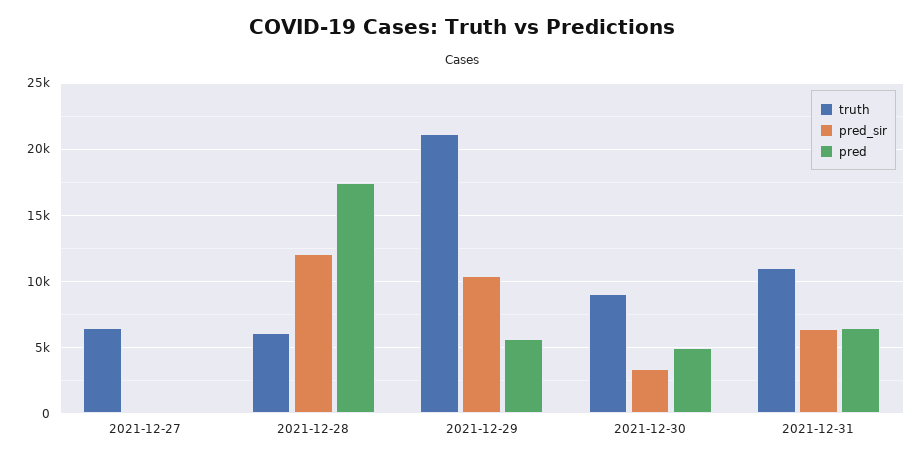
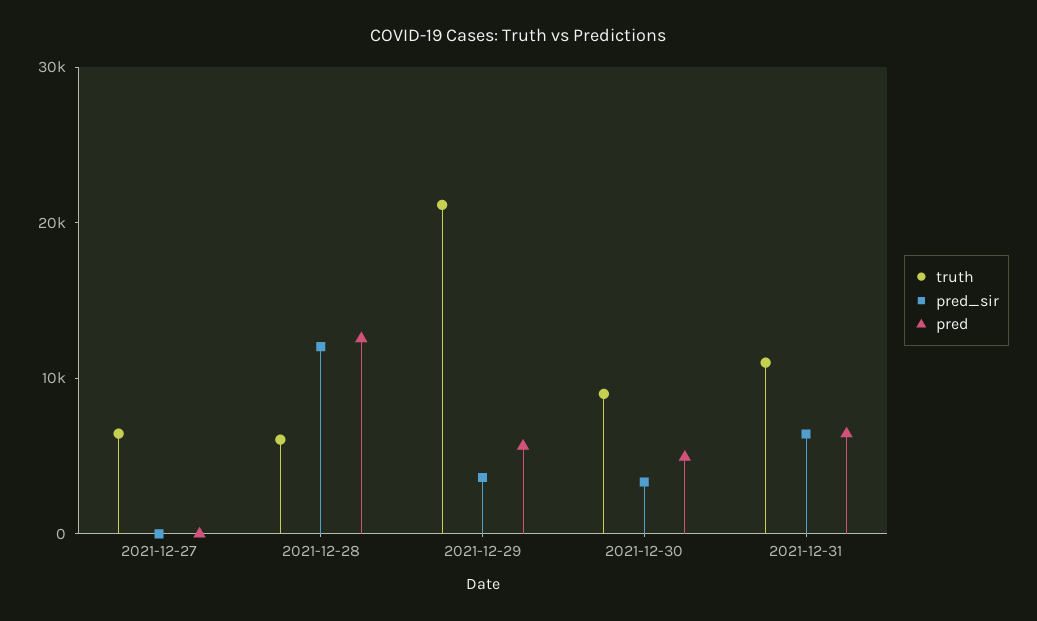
pred, 2021-12-28: 17500 -> 12000
pred_sir, 2021-12-29: 10500 -> 4000

